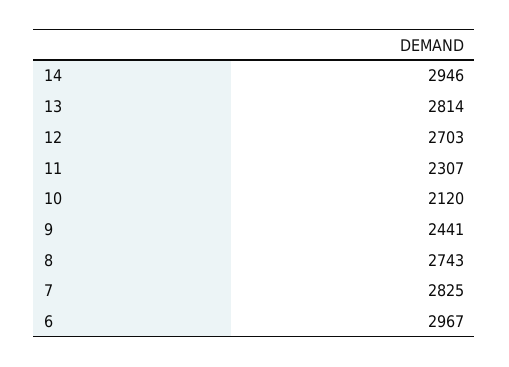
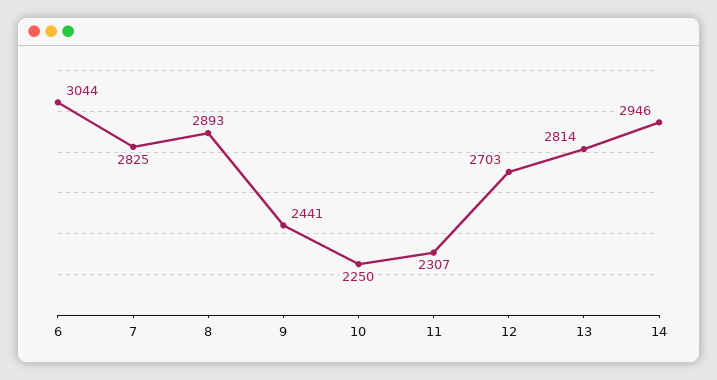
10: 2120 -> 2250
8: 2743 -> 2893
6: 2967 -> 3044

